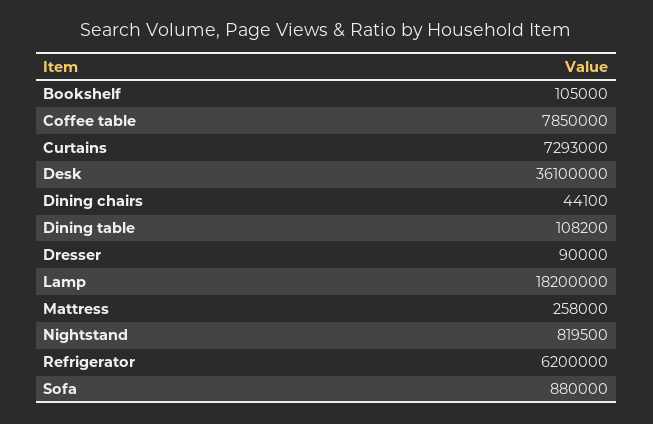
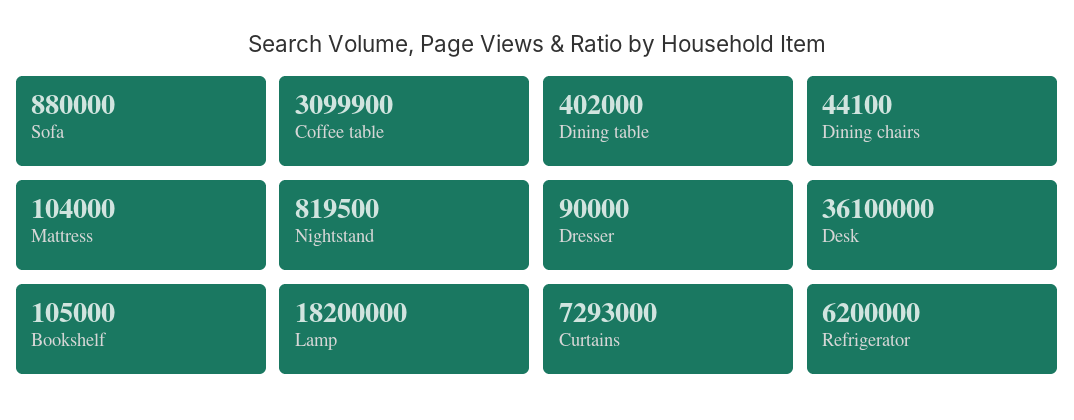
Coffee table: 7850000 -> 3099900
Dining table: 108200 -> 402000
Mattress: 258000 -> 104000

